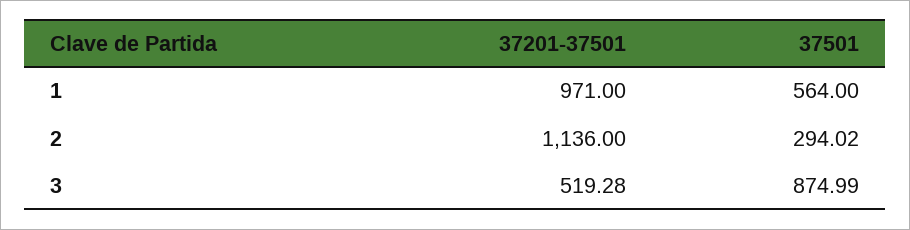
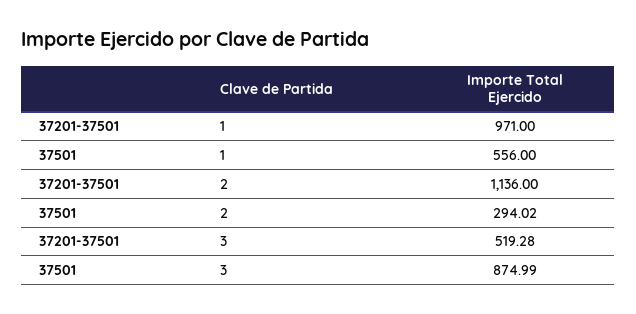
37501, 1: 564 -> 556

